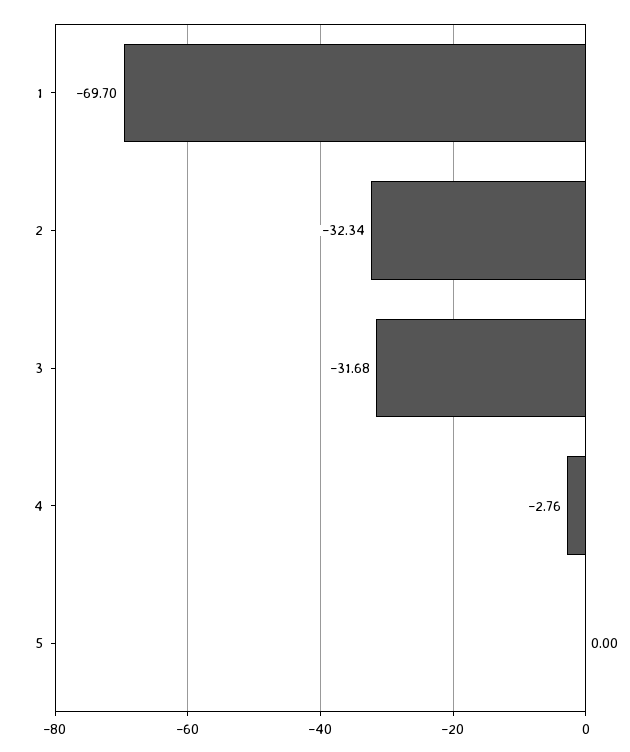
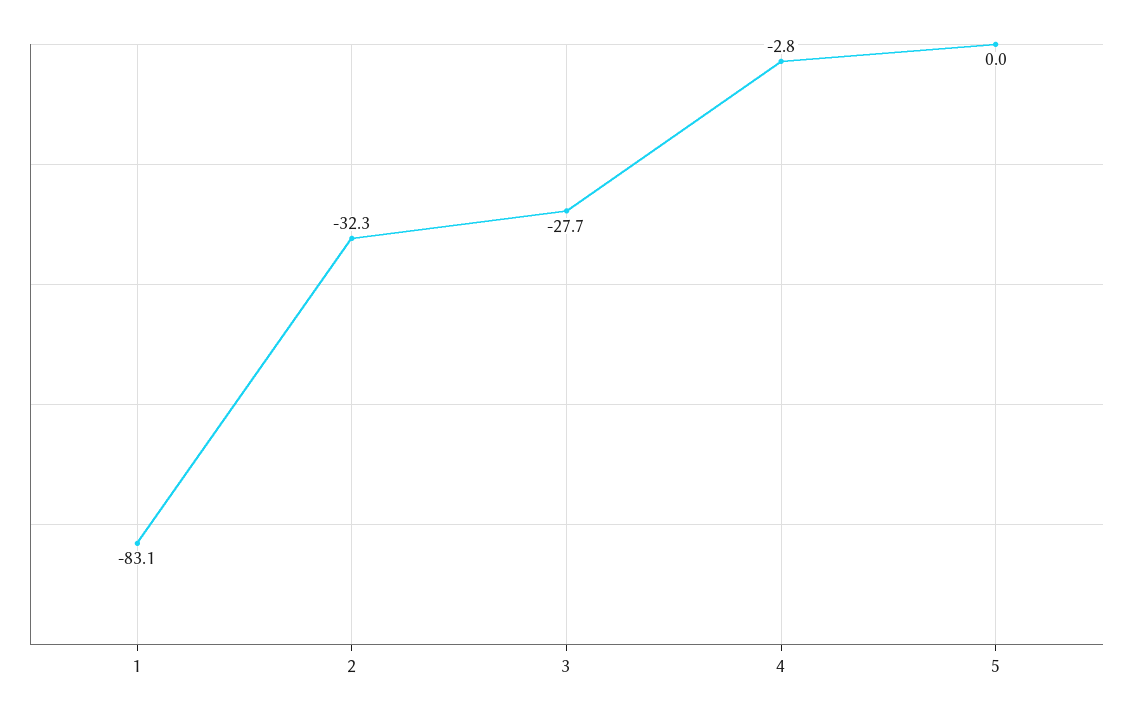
1: -69.7 -> -83.1
3: -31.68 -> -27.7

